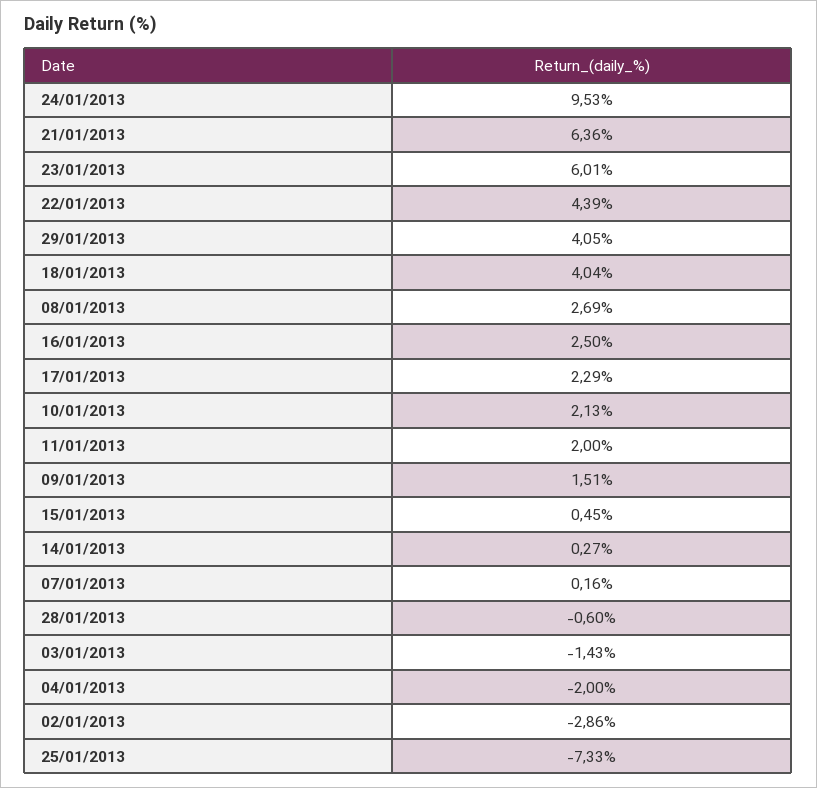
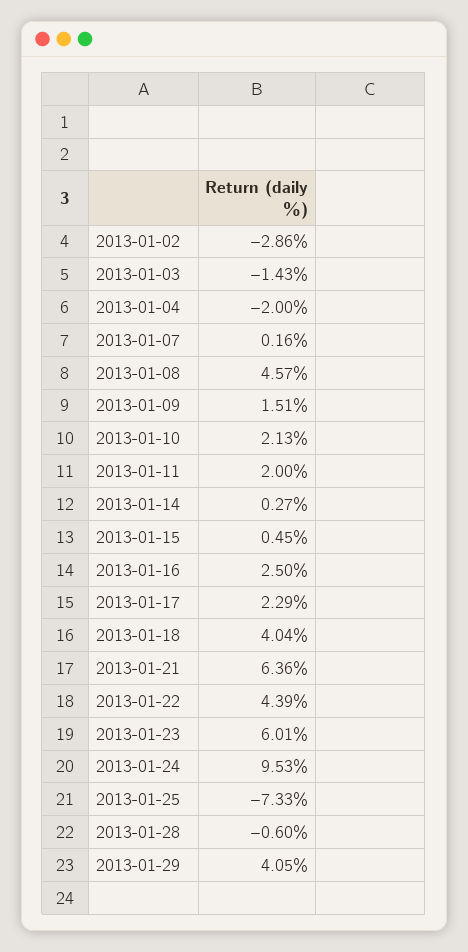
08/01/2013: 2.69 -> 4.57

